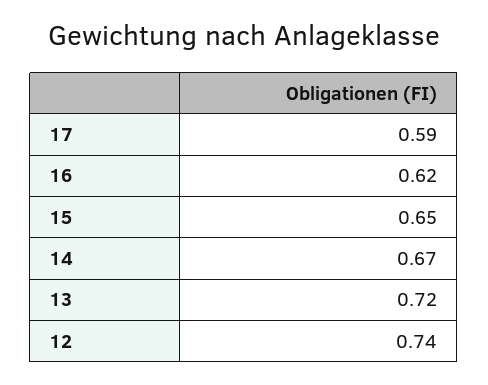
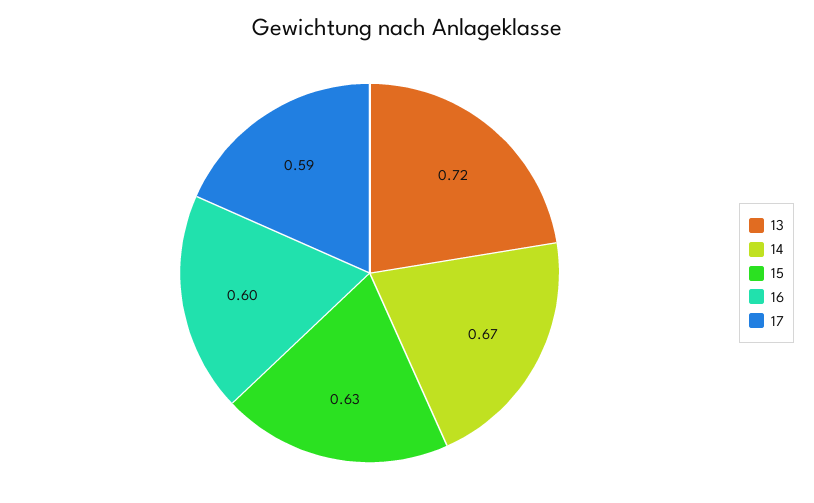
16: 0.62 -> 0.6
15: 0.65 -> 0.63
12: 0.74 -> none

